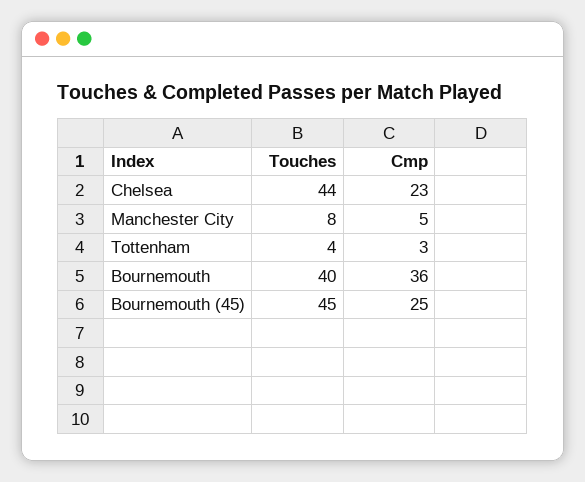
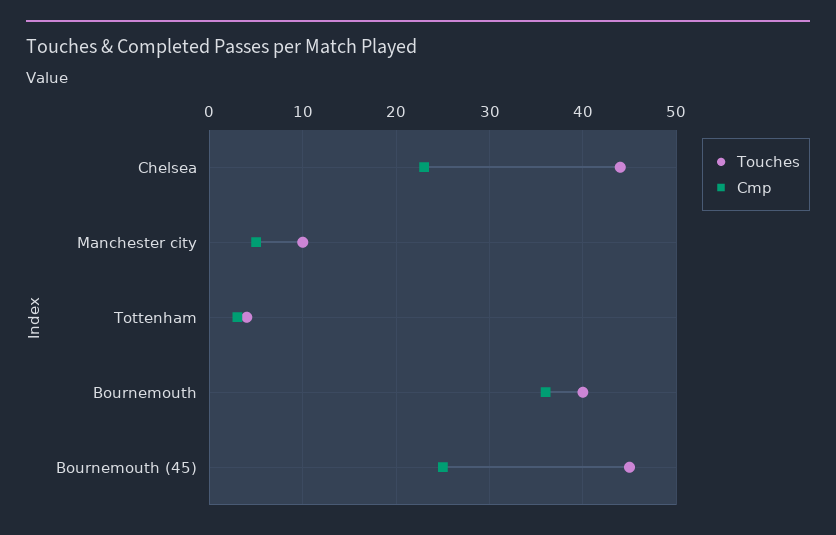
Touches, Manchester City: 8 -> 10

